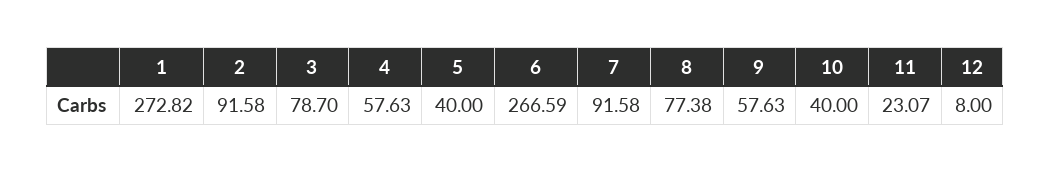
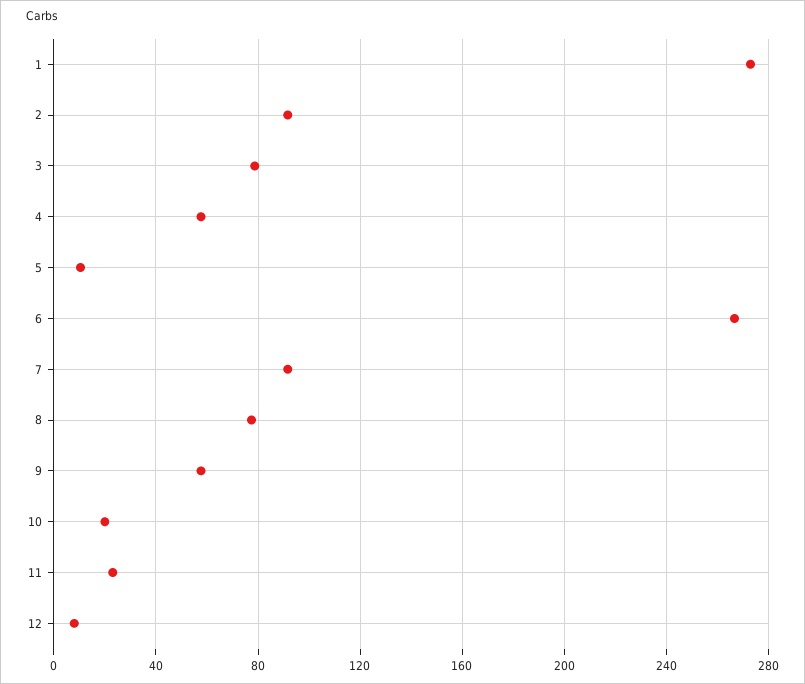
5: 40 -> 10
10: 40 -> 20

